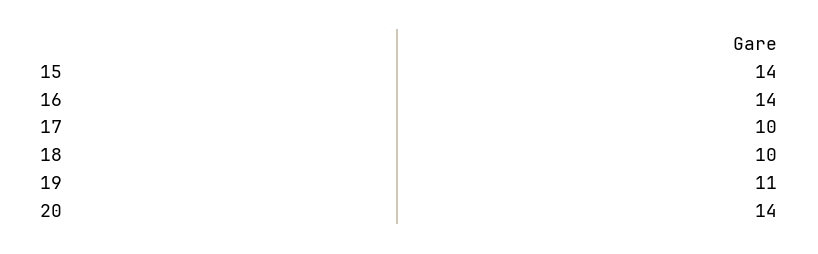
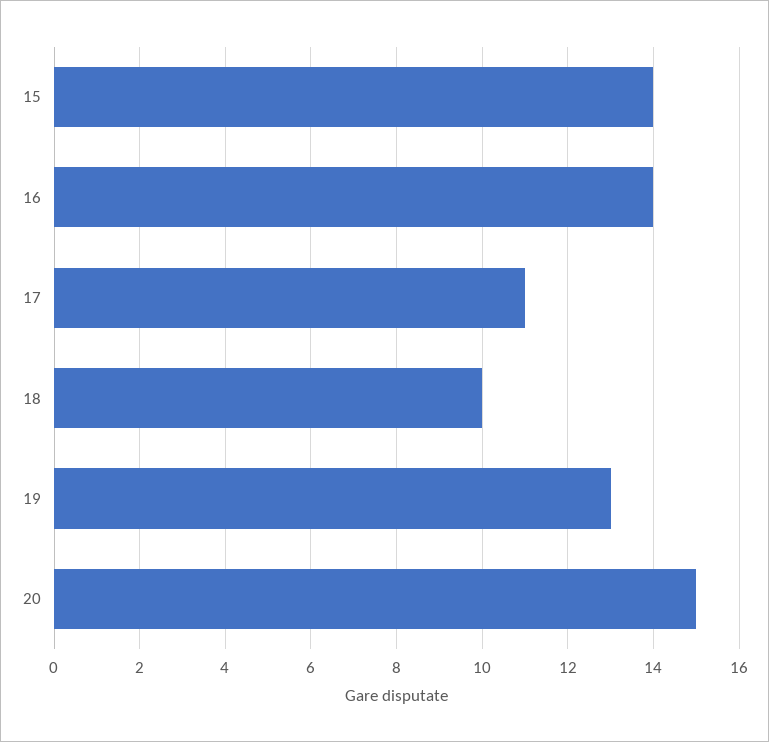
17: 10 -> 11
19: 11 -> 13
20: 14 -> 15

